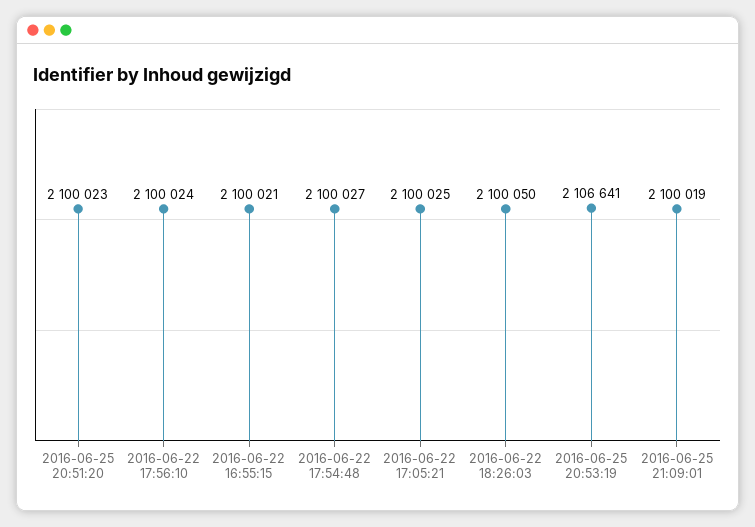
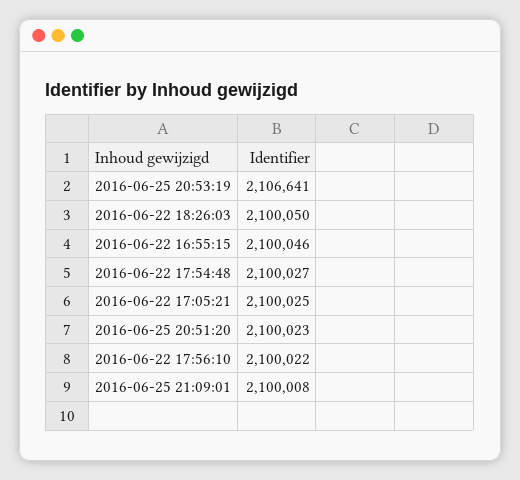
2016-06-22 17:56:10: 2100024 -> 2100022
2016-06-22 16:55:15: 2100021 -> 2100046
2016-06-25 21:09:01: 2100019 -> 2100008

